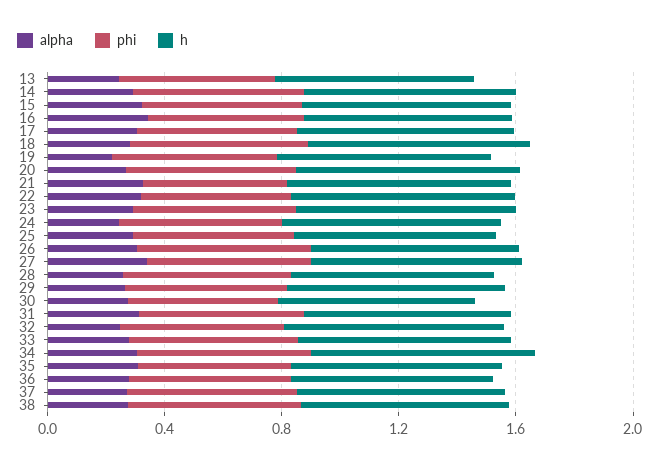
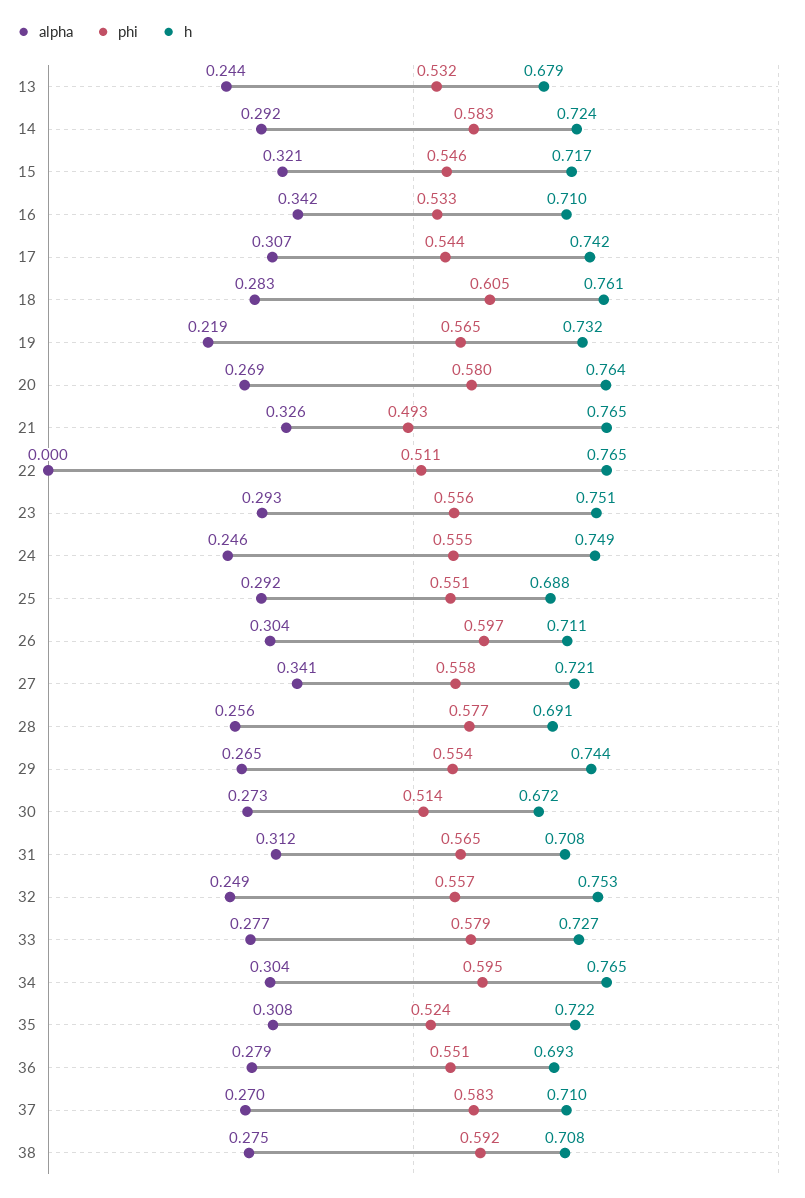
alpha, 22: 0.3 -> 0

